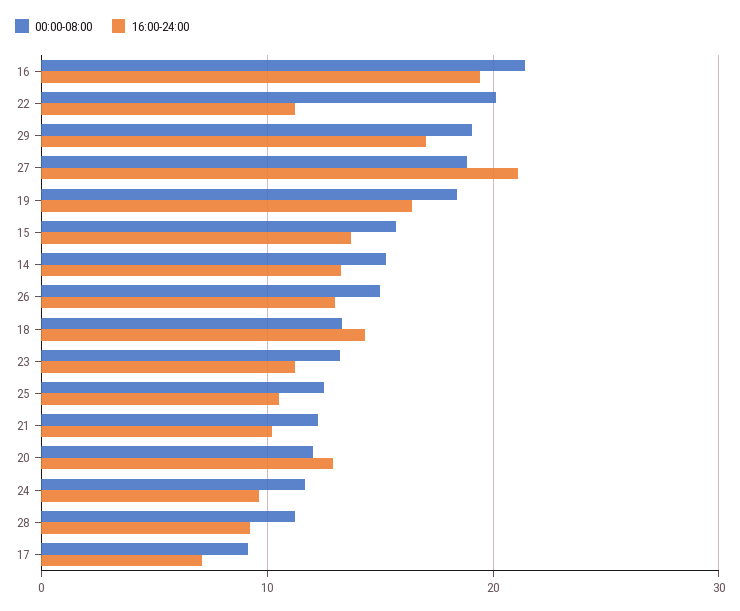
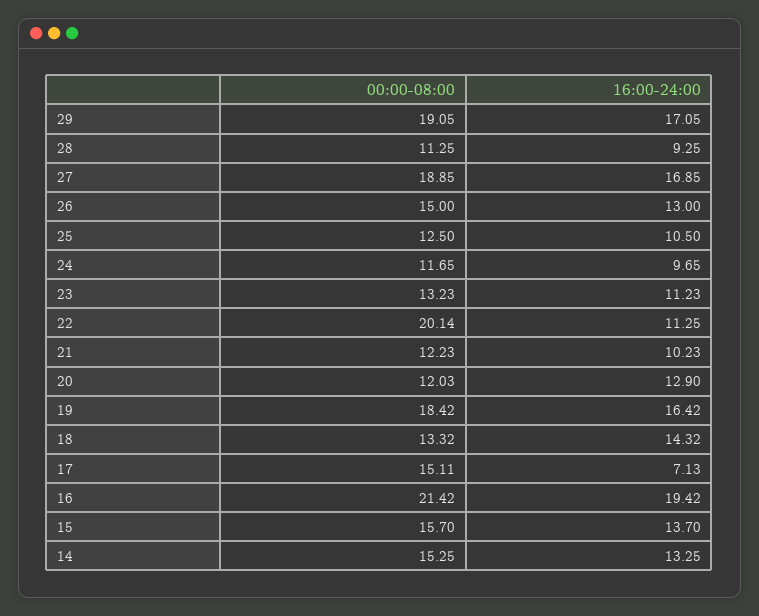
16:00-24:00, 27: 21 -> 16.85
00:00-08:00, 17: 9 -> 15.11

